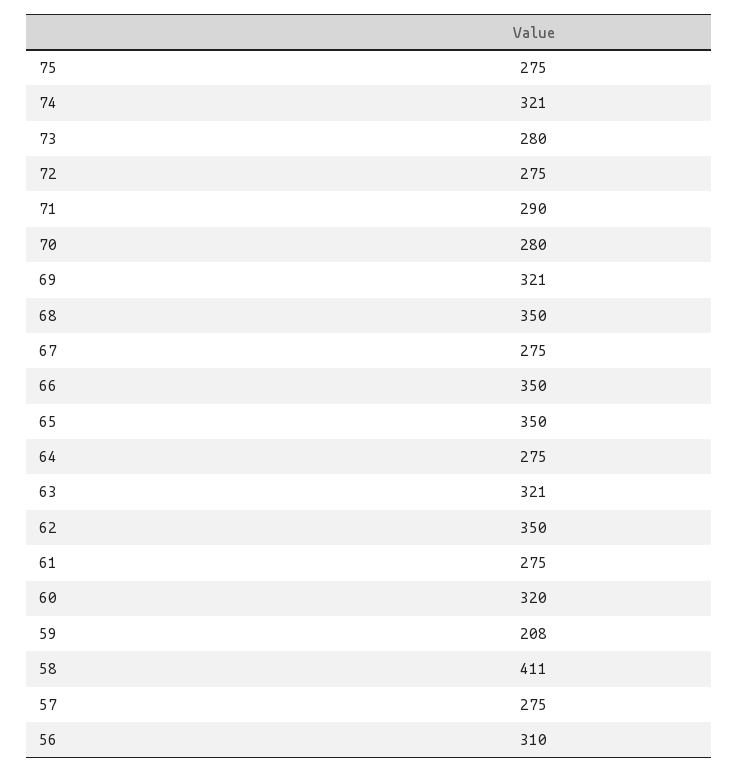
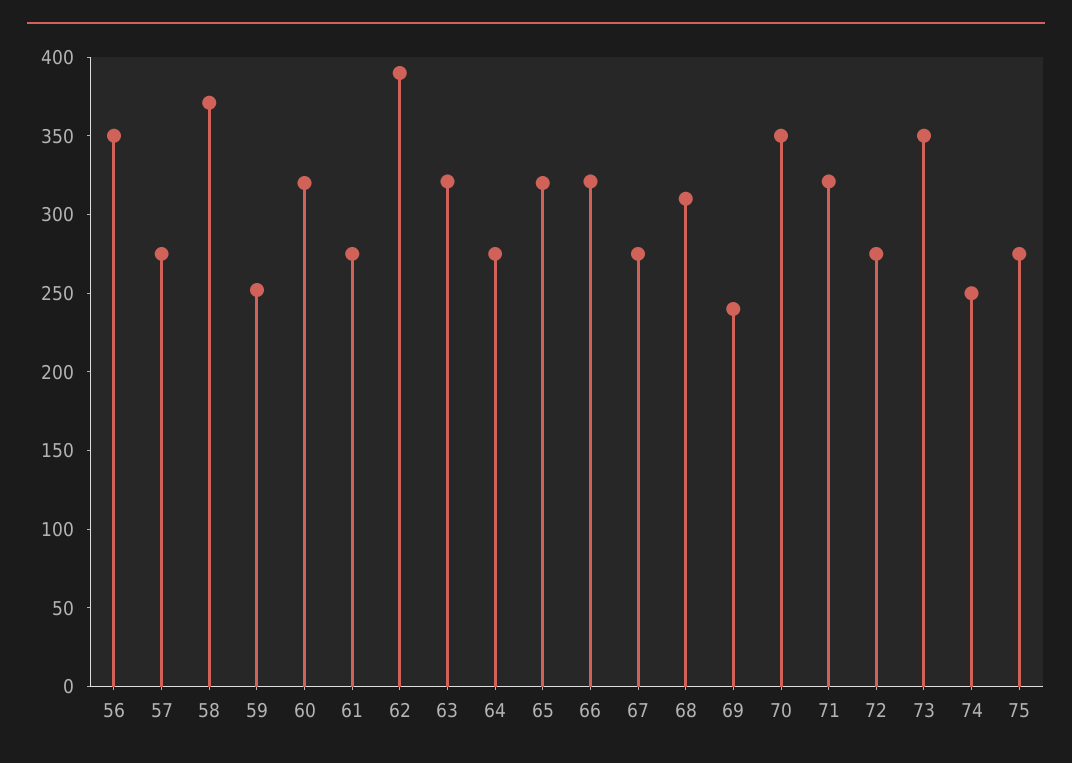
74: 321 -> 250
73: 280 -> 350
71: 290 -> 320
70: 280 -> 350
69: 321 -> 240
68: 350 -> 310
66: 350 -> 320
65: 350 -> 320
62: 350 -> 390
59: 208 -> 250
58: 411 -> 370
56: 310 -> 350

